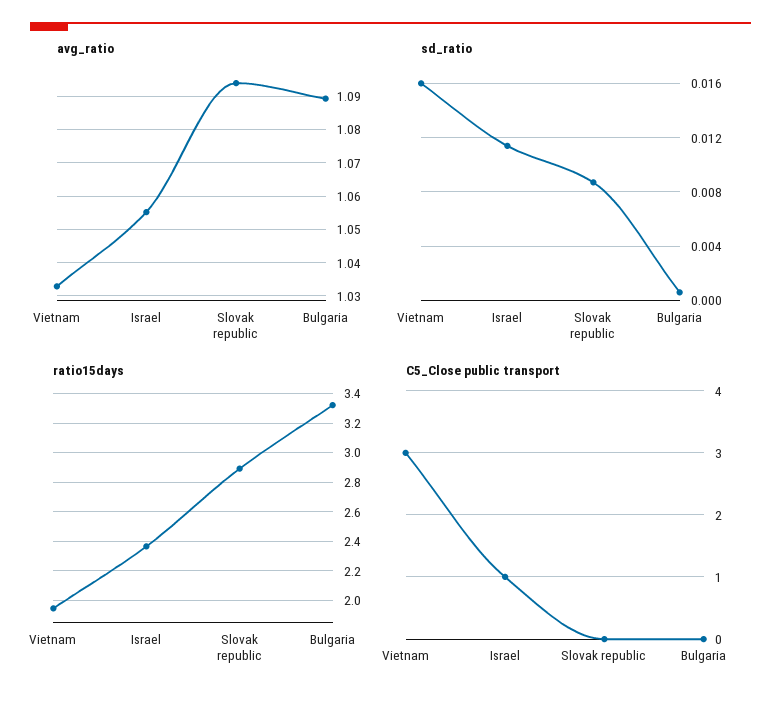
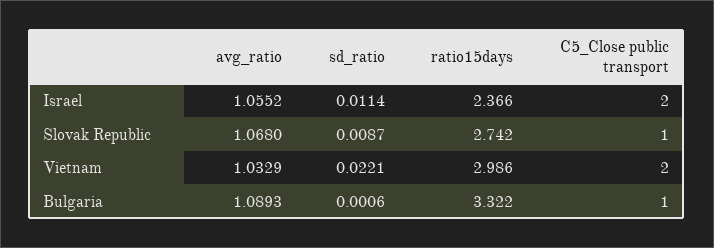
avg_ratio, Slovak republic: 1.094 -> 1.068
sd_ratio, Vietnam: 0.016 -> 0.0221
ratio15days, Vietnam: 1.95 -> 2.986
ratio15days, Slovak republic: 2.9 -> 2.742
C5_Close public transport, Vietnam: 3 -> 2
C5_Close public transport, Israel: 1 -> 2
C5_Close public transport, Slovak republic: 0 -> 1
C5_Close public transport, Bulgaria: 0 -> 1

